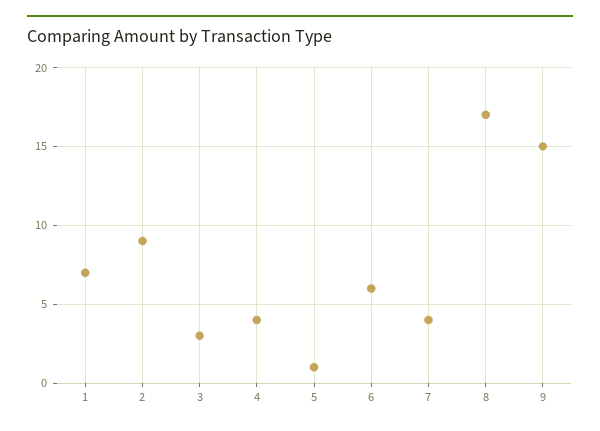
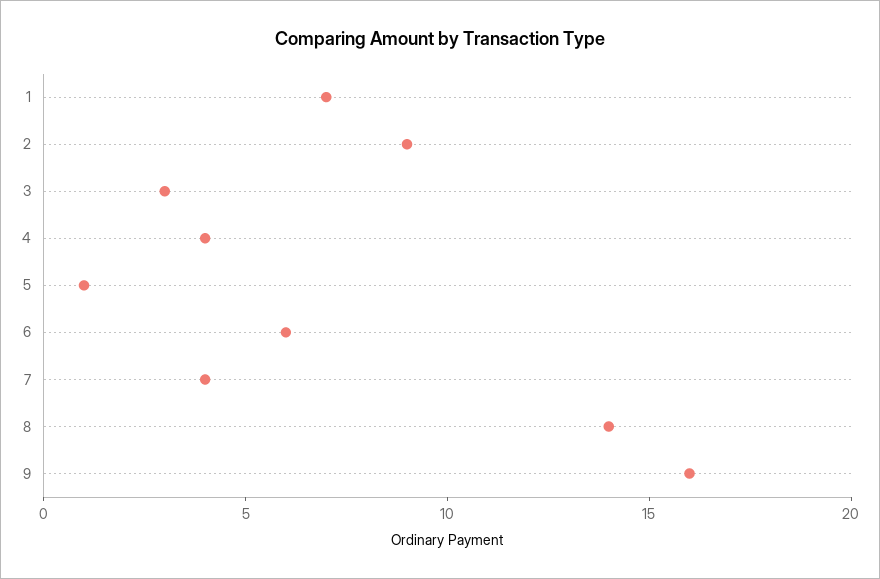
8: 17 -> 14
9: 15 -> 16

